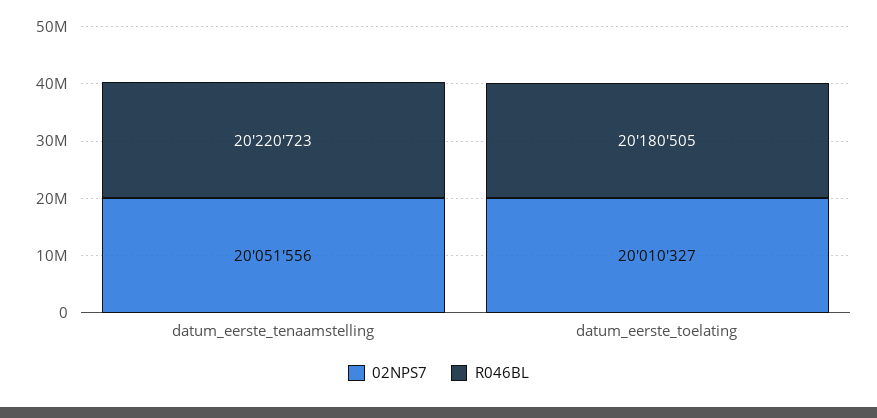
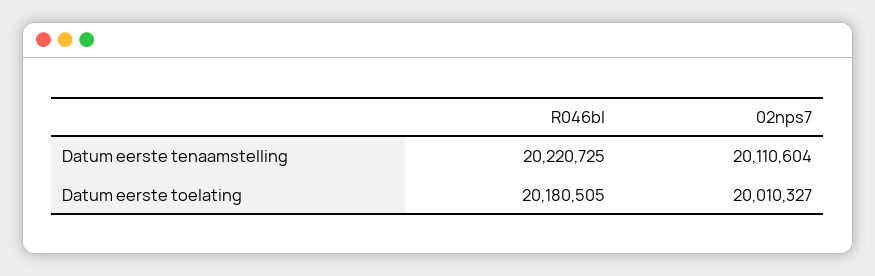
02NPS7, datum_eerste_tenaamstelling: 20051556 -> 20110604
R046BL, datum_eerste_tenaamstelling: 20220723 -> 20220725

